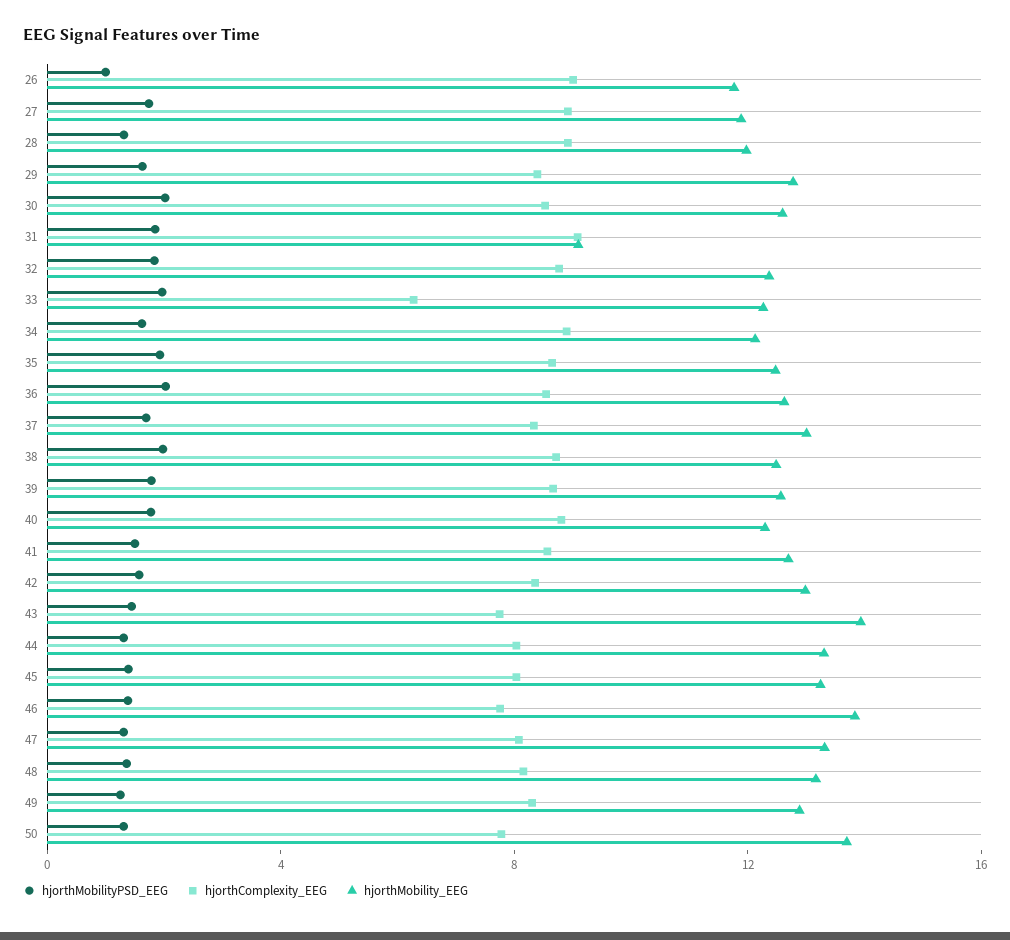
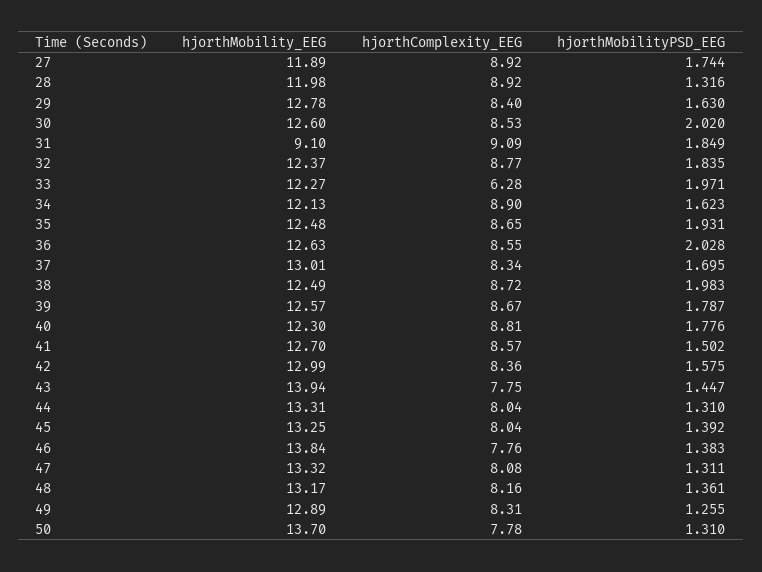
hjorthMobilityPSD_EEG, 26: 1 -> none
hjorthComplexity_EEG, 26: 9 -> none
hjorthMobility_EEG, 26: 12 -> none

